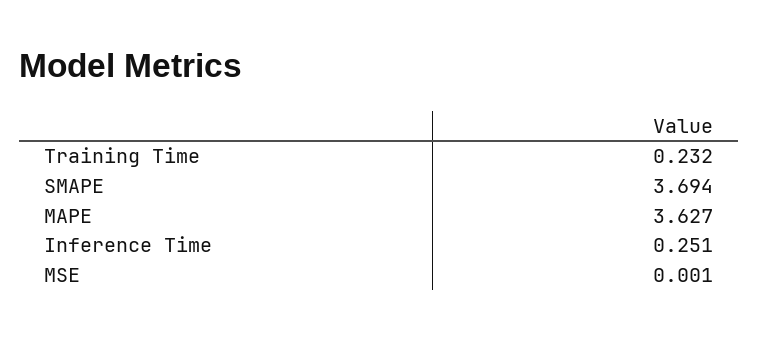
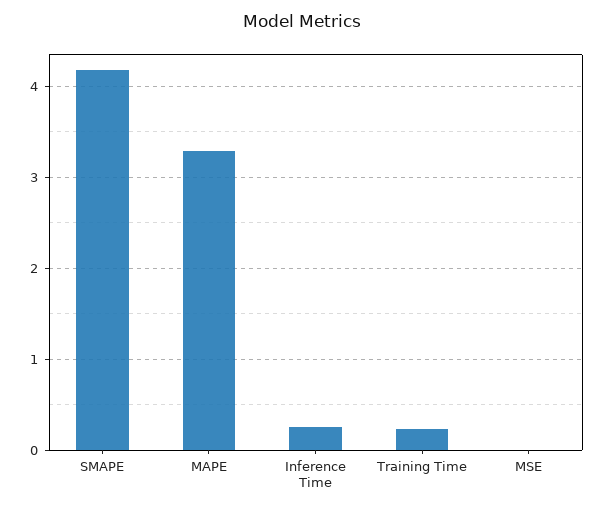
SMAPE: 3.694 -> 4.2
MAPE: 3.627 -> 3.3

